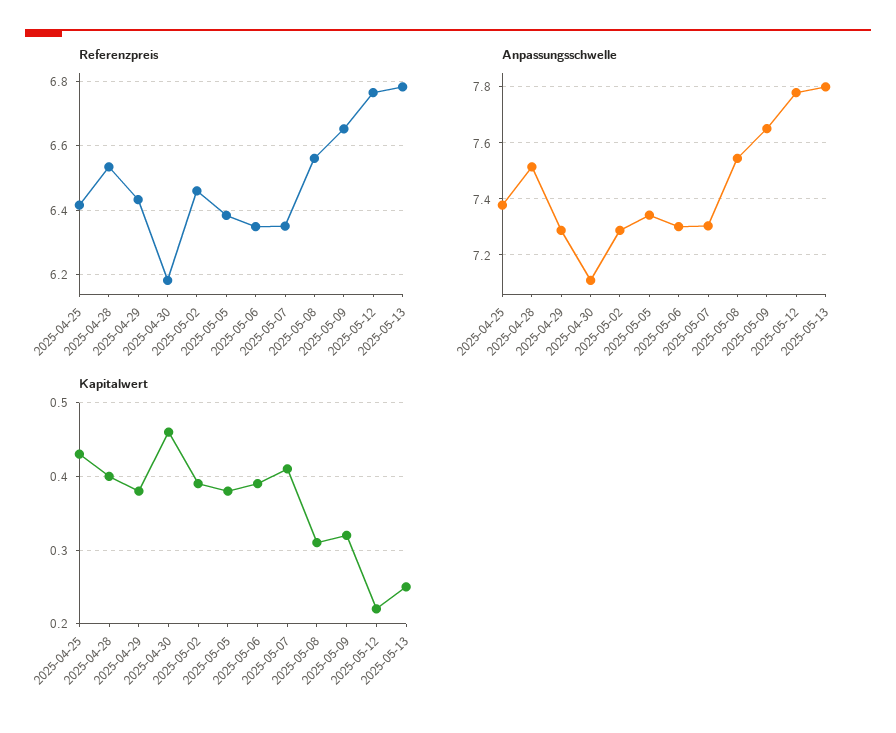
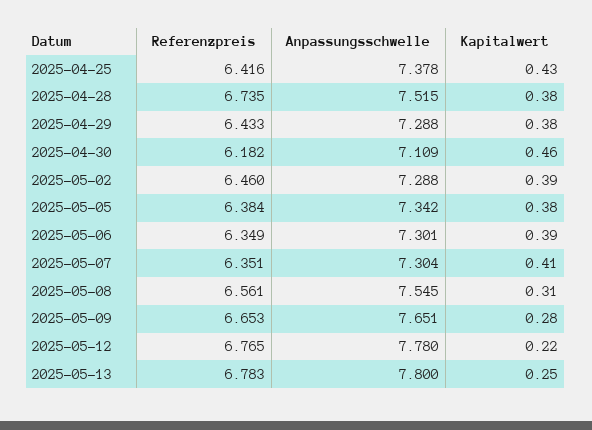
Referenzpreis, 2025-04-28: 6.54 -> 6.735
Kapitalwert, 2025-04-28: 0.4 -> 0.38
Kapitalwert, 2025-05-09: 0.32 -> 0.28

